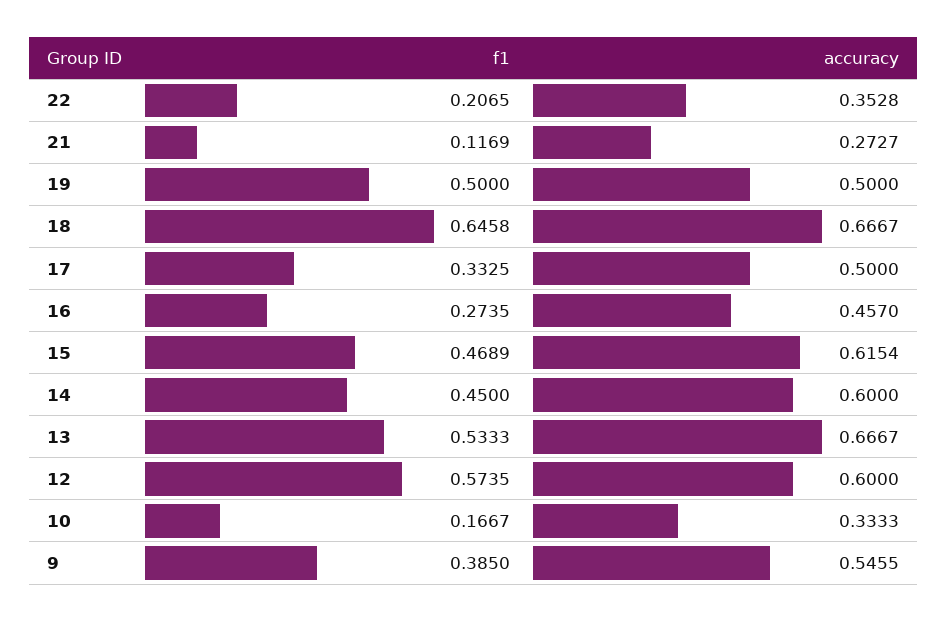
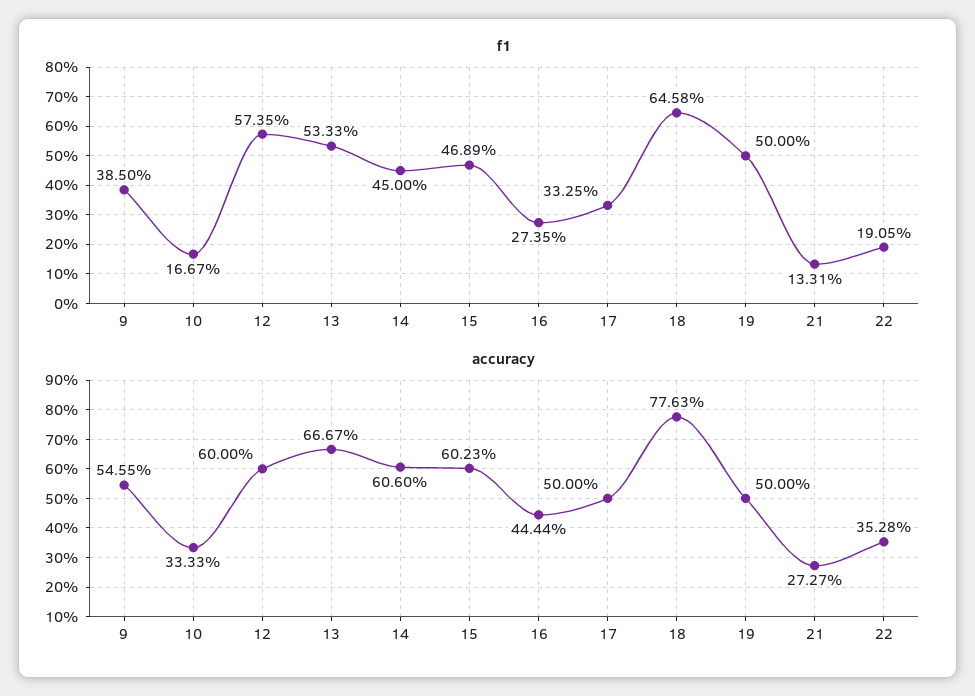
f1, 22: 0.2065 -> 0.1905
f1, 21: 0.1169 -> 0.1331
accuracy, 18: 0.6667 -> 0.7763
accuracy, 16: 0.457 -> 0.4444
accuracy, 15: 0.6154 -> 0.6023
accuracy, 14: 0.6 -> 0.606

